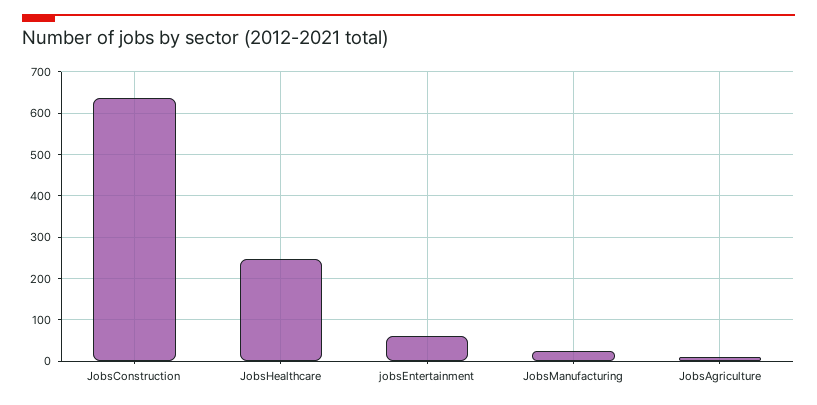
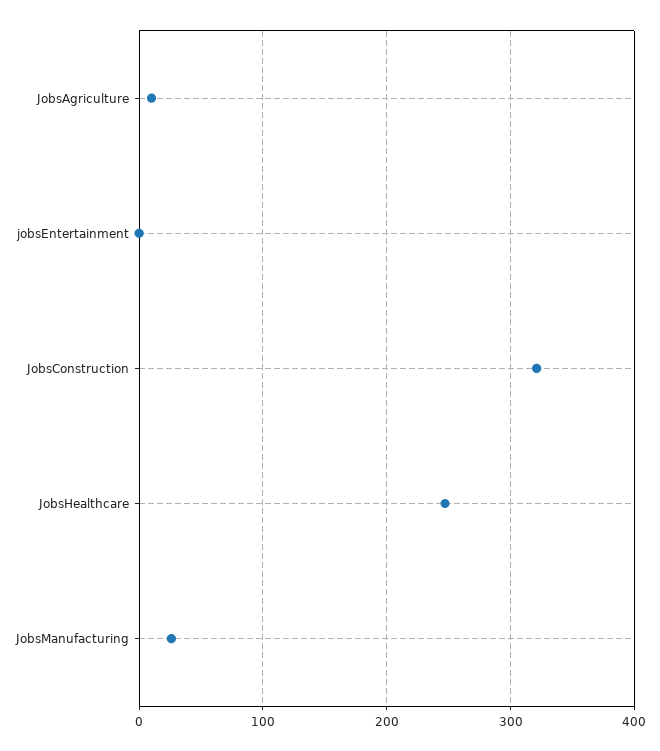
JobsConstruction: 640 -> 320
jobsEntertainment: 60 -> 0

